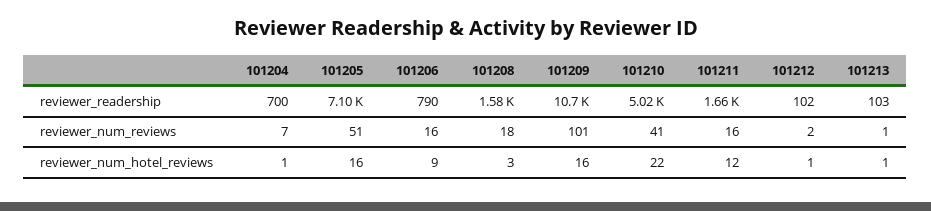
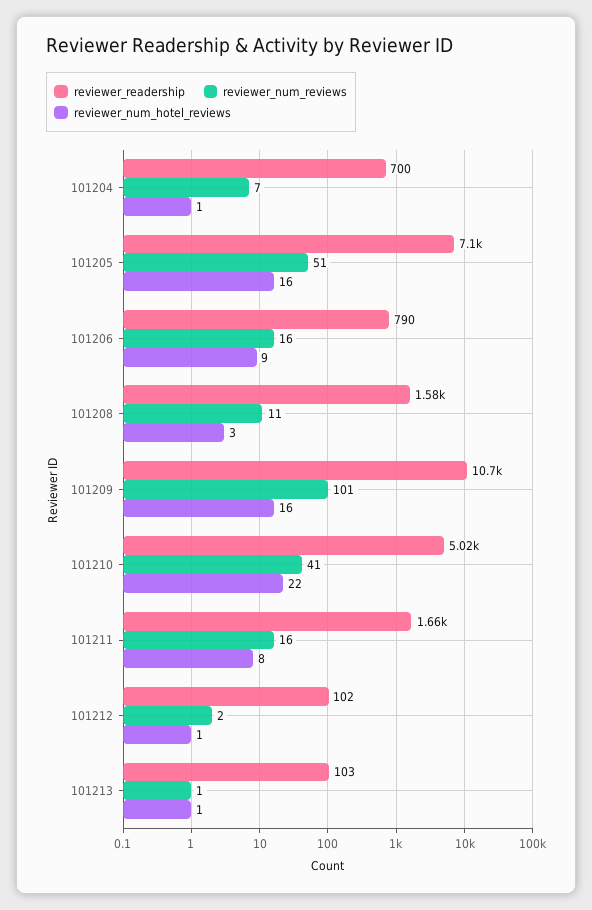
reviewer_num_reviews, 101208: 18 -> 11
reviewer_num_hotel_reviews, 101211: 12 -> 8

